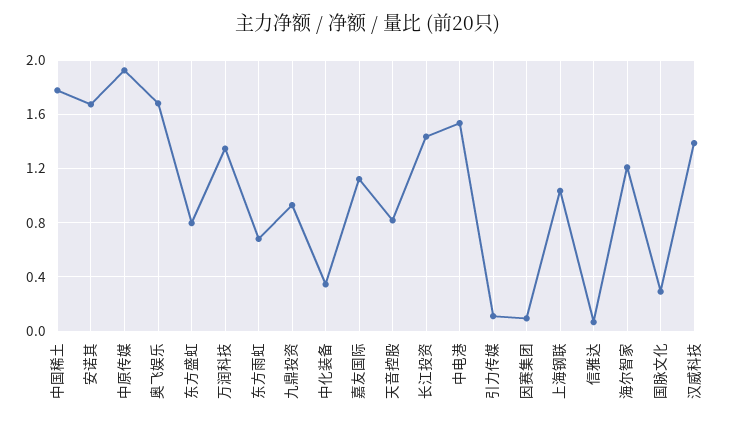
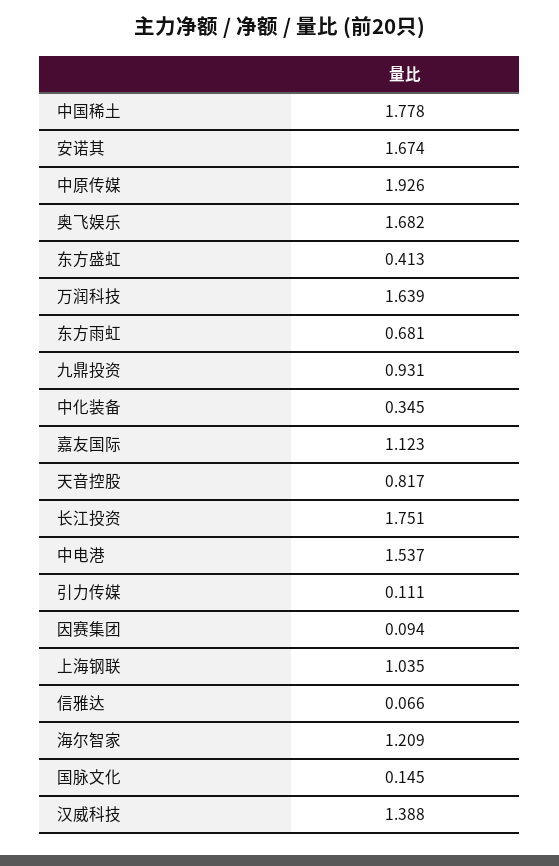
东方盛虹: 0.8 -> 0.413
万润科技: 1.35 -> 1.639
长江投资: 1.45 -> 1.751
国脉文化: 0.3 -> 0.145

